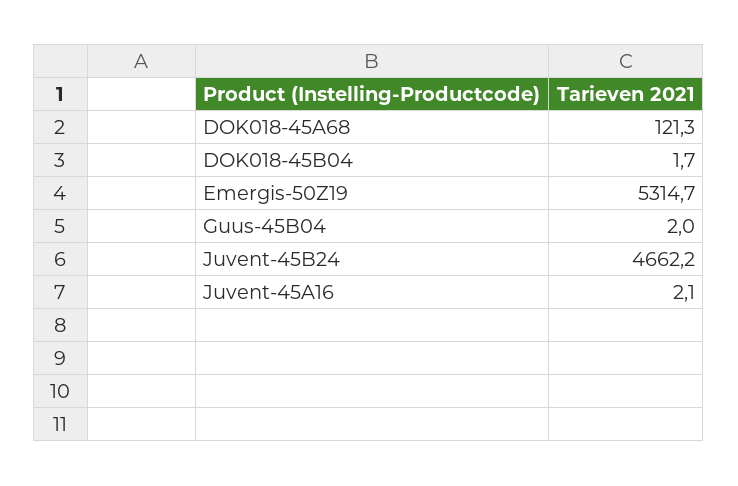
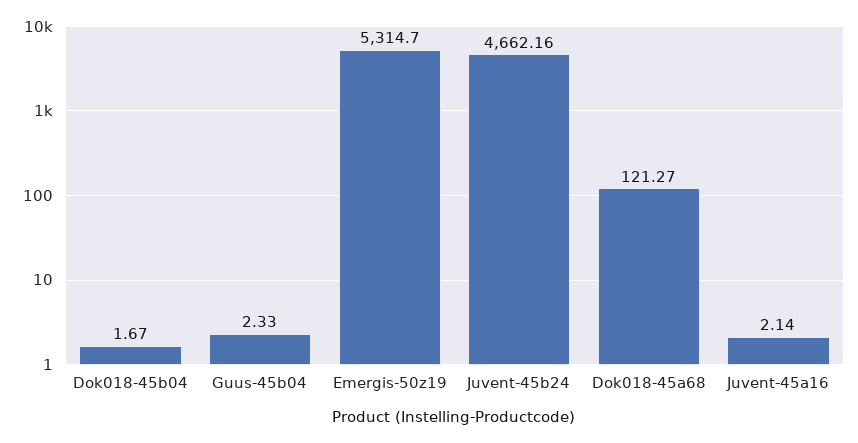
Guus-45B04: 2 -> 2.33

